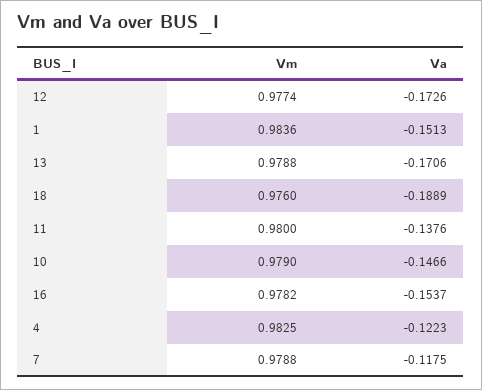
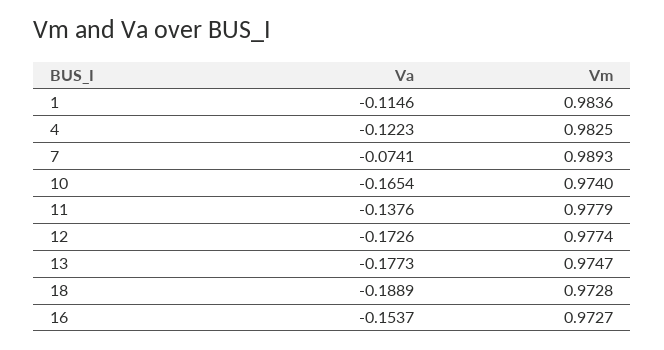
Va, 1: -0.1513 -> -0.1146
Vm, 13: 0.9788 -> 0.9747
Va, 13: -0.1706 -> -0.1773
Vm, 18: 0.976 -> 0.9728
Vm, 11: 0.98 -> 0.9779
Vm, 10: 0.979 -> 0.974
Va, 10: -0.1466 -> -0.1654
Vm, 16: 0.9782 -> 0.9727
Vm, 7: 0.9788 -> 0.9893
Va, 7: -0.1175 -> -0.0741

